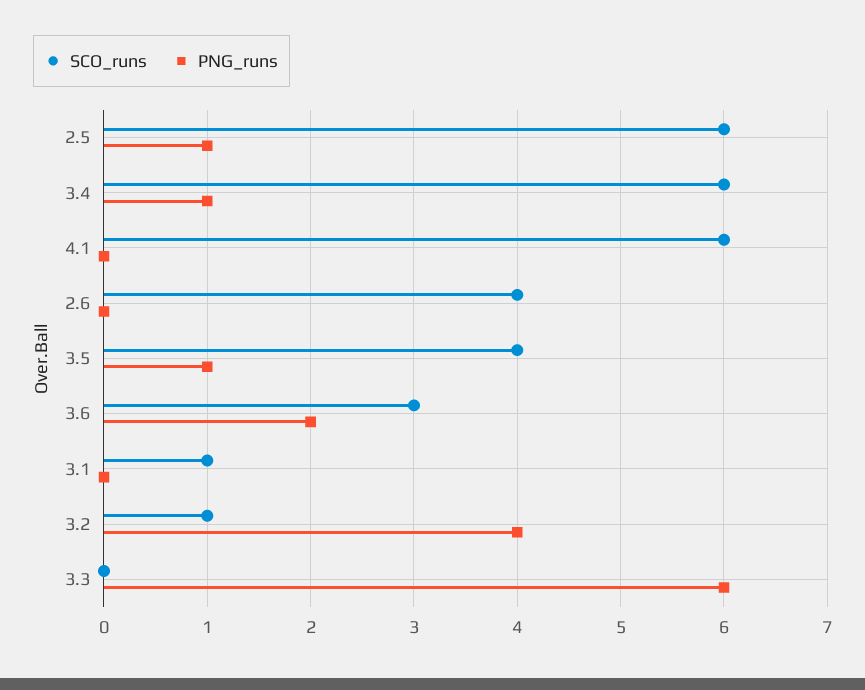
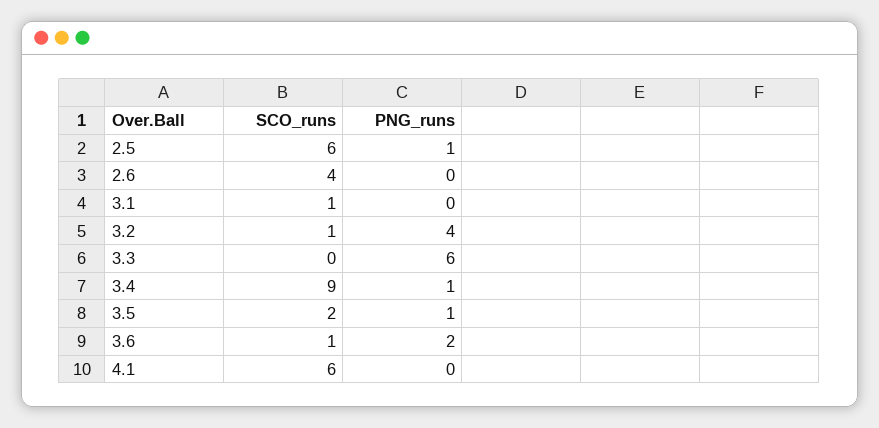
SCO_runs, 3.4: 6 -> 9
SCO_runs, 3.5: 4 -> 2
SCO_runs, 3.6: 3 -> 1

